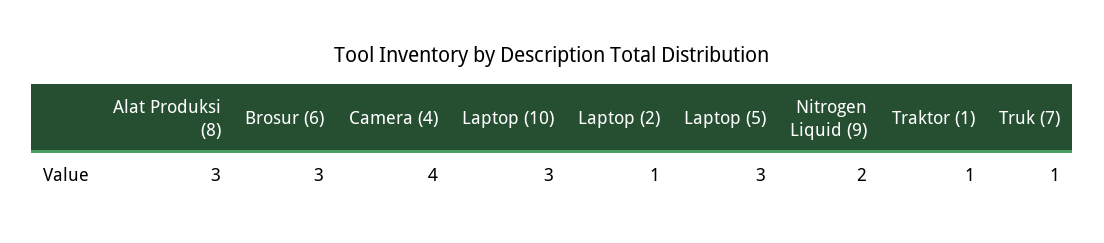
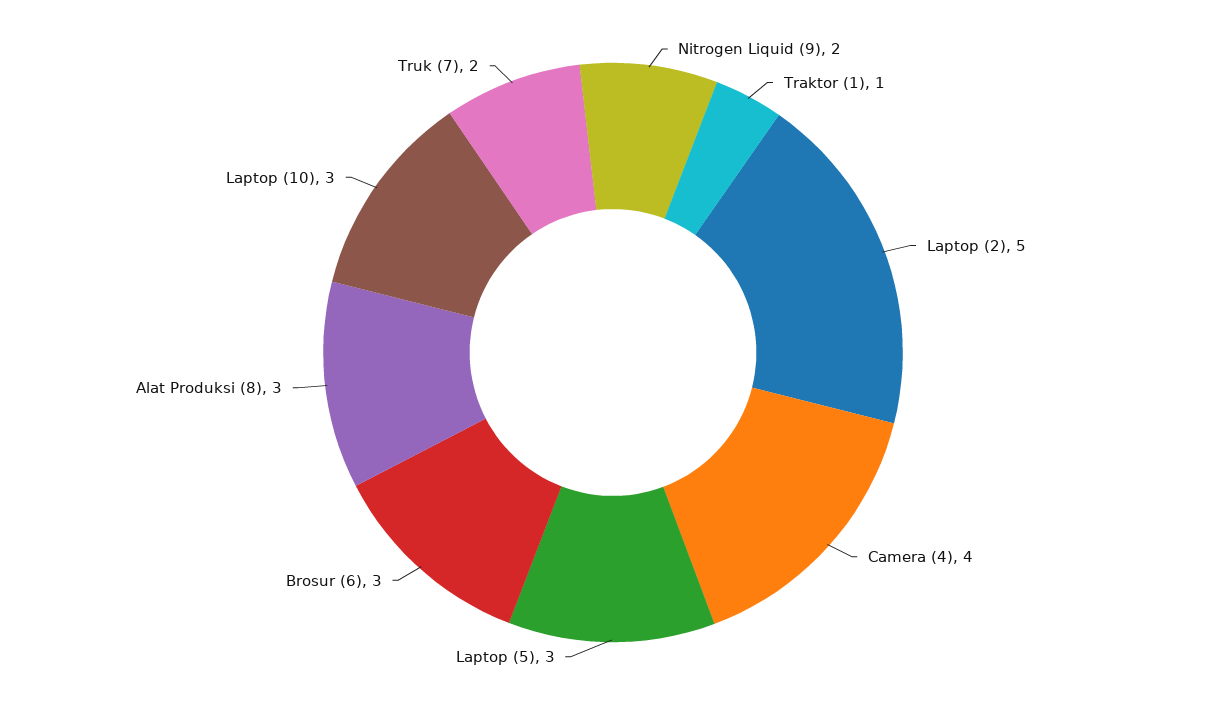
Laptop (2): 1 -> 5
Truk (7): 1 -> 2

